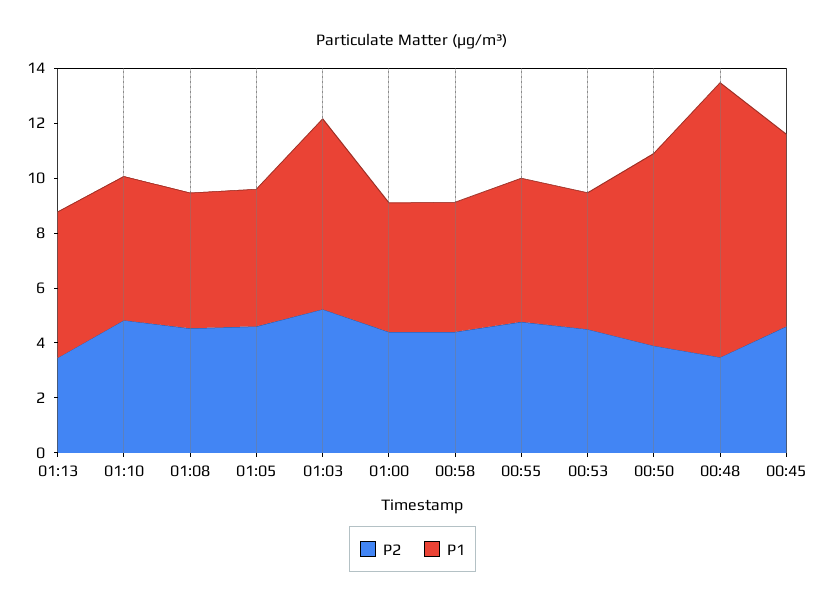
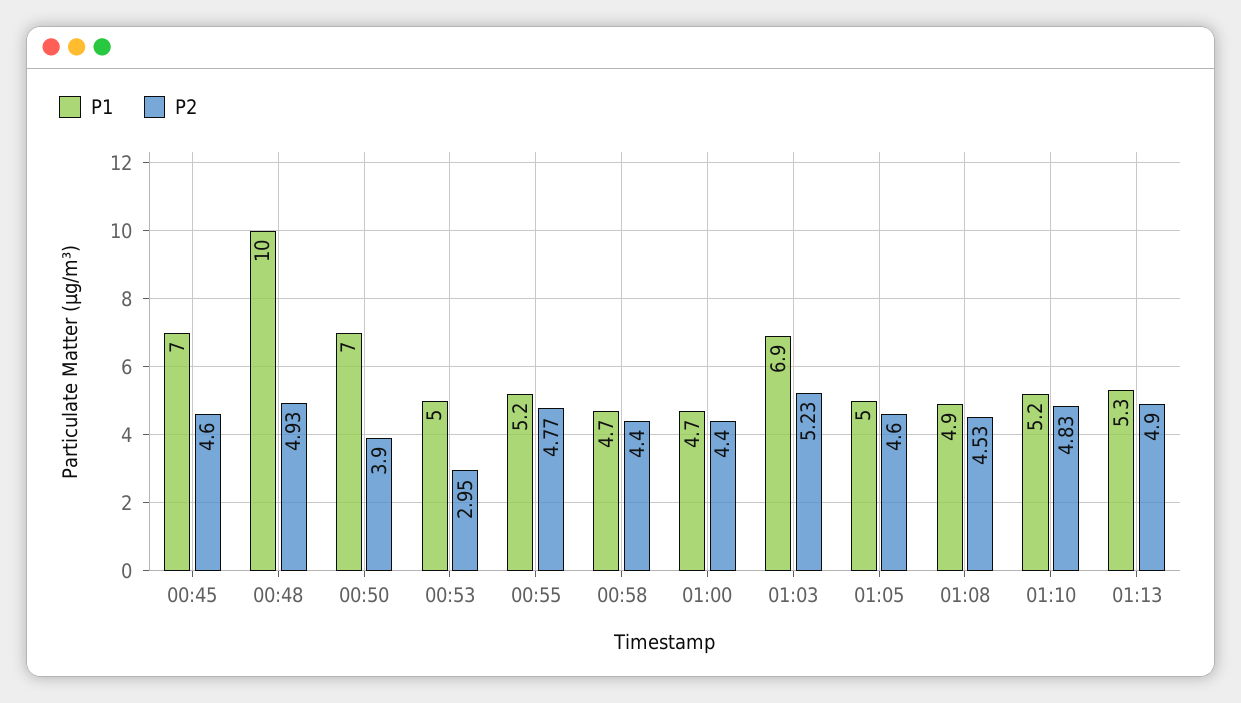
P2, 01:13: 3.5 -> 4.9
P2, 00:53: 4.5 -> 2.95
P2, 00:48: 3.5 -> 4.93

